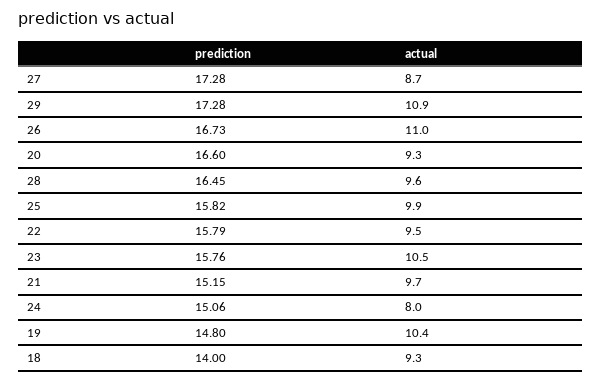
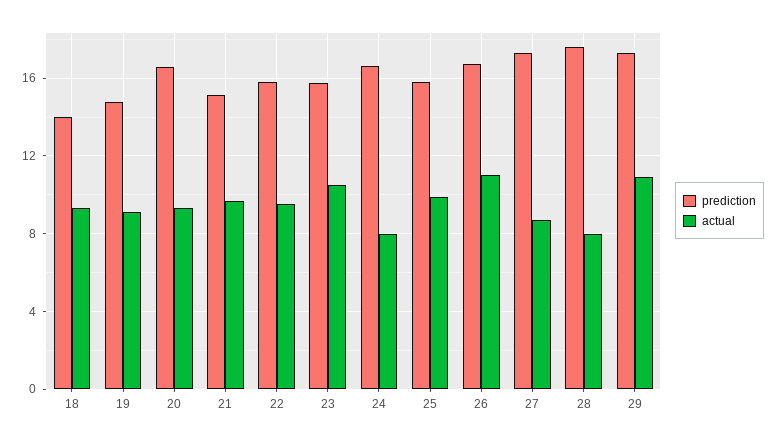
prediction, 28: 16.45 -> 17.5
actual, 28: 9.6 -> 8
prediction, 24: 15.06 -> 16.5
actual, 19: 10.4 -> 9

